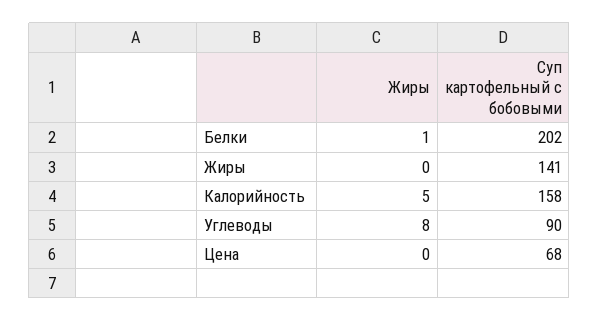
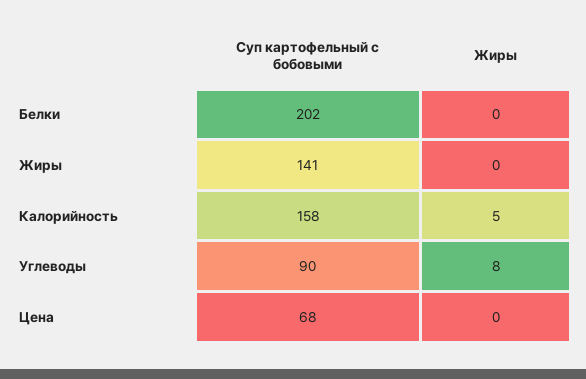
Жиры, Белки: 1 -> 0

